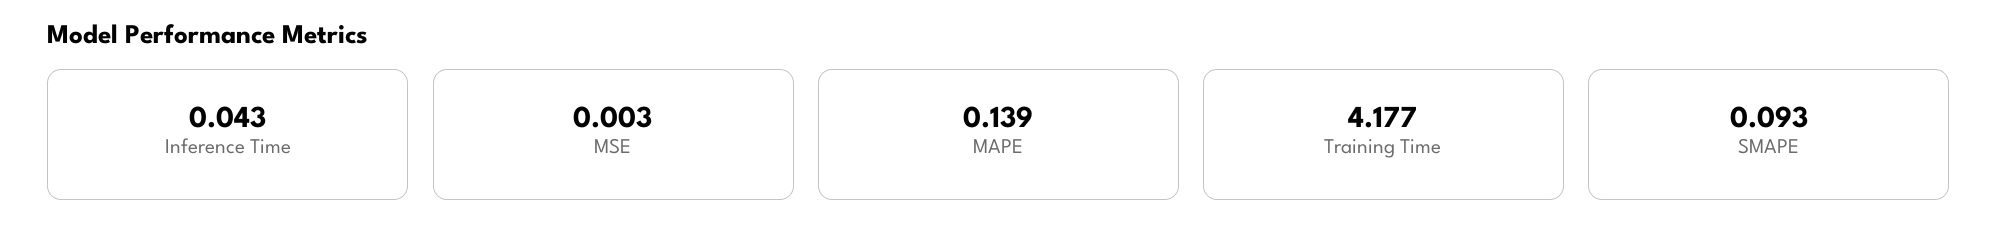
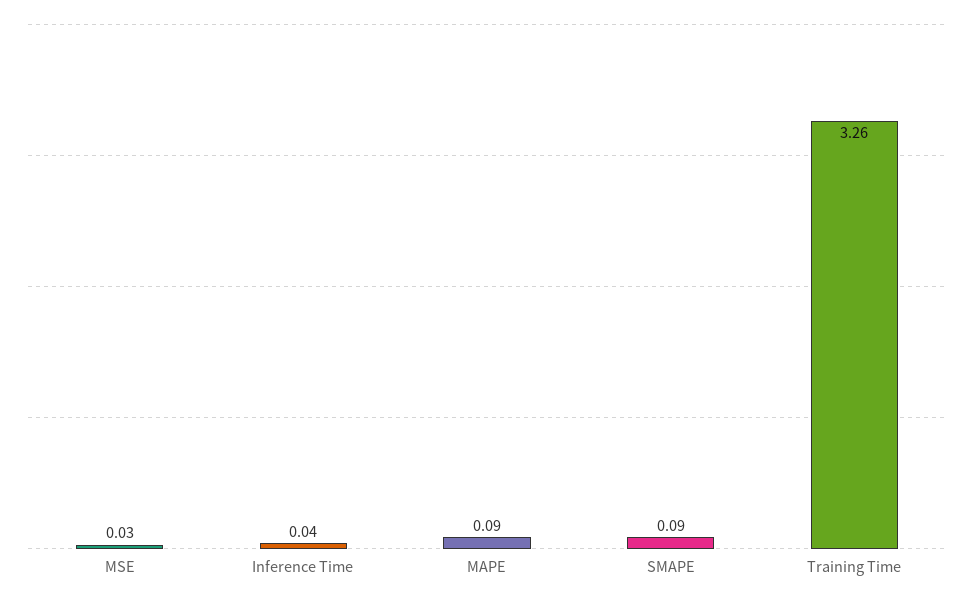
MSE: 0.003 -> 0.03
MAPE: 0.139 -> 0.09
Training Time: 4.177 -> 3.26

